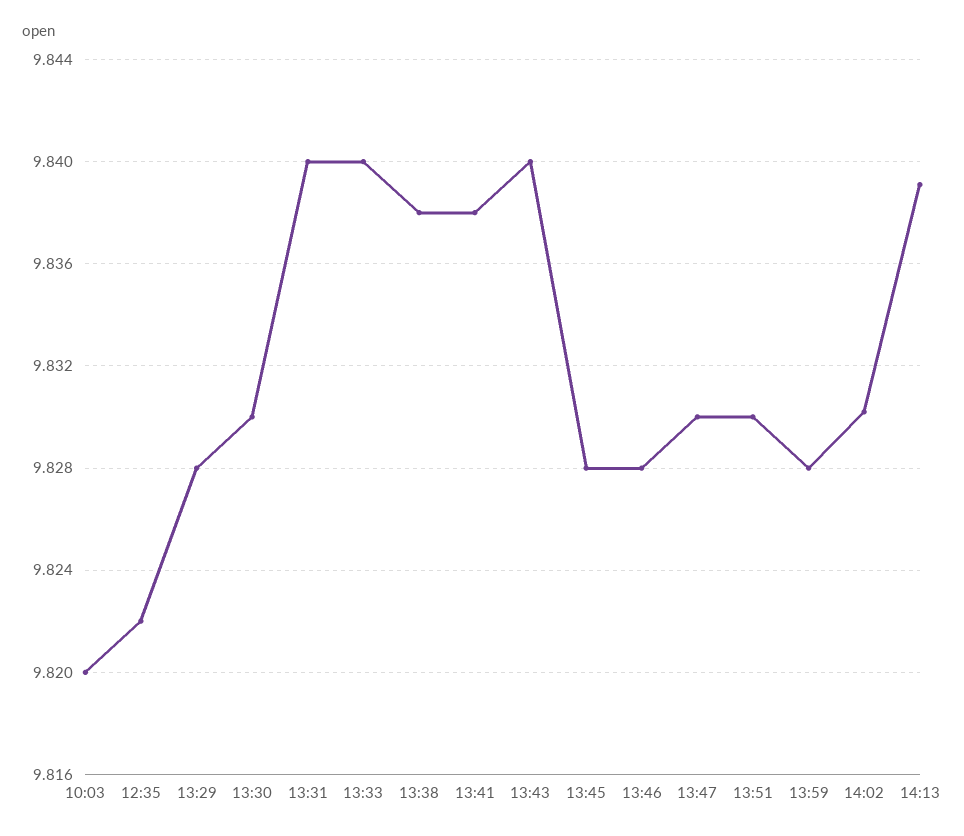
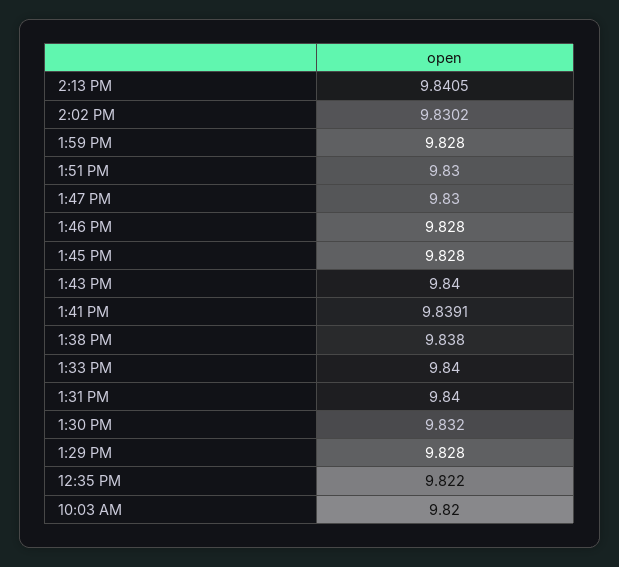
13:30: 9.83 -> 9.832
13:41: 9.838 -> 9.8391
14:13: 9.839 -> 9.8405

